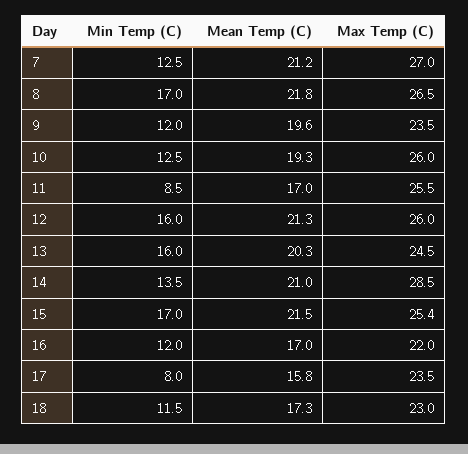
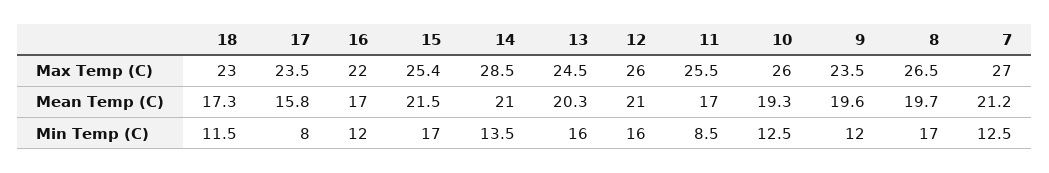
Mean Temp (C), 8: 21.8 -> 19.7
Mean Temp (C), 12: 21.3 -> 21

